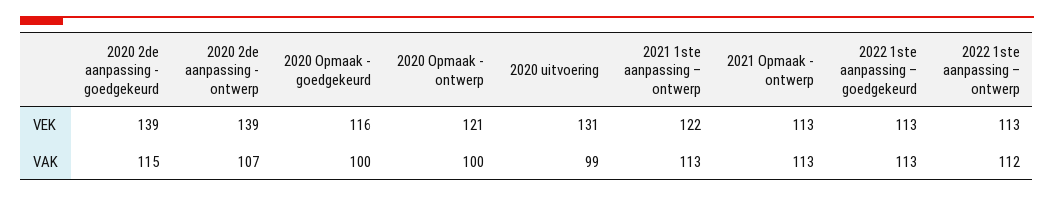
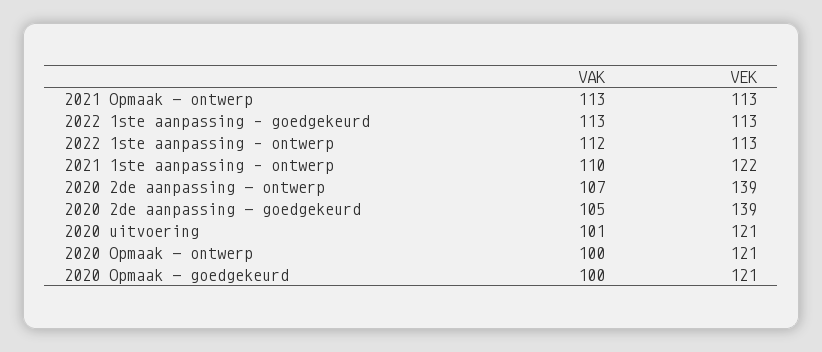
2020 Opmaak - goedgekeurd, VEK: 116 -> 121
2020 uitvoering, VEK: 131 -> 121
2020 2de aanpassing - goedgekeurd, VAK: 115 -> 105
2020 uitvoering, VAK: 99 -> 101
2021 1ste aanpassing – ontwerp, VAK: 113 -> 110

